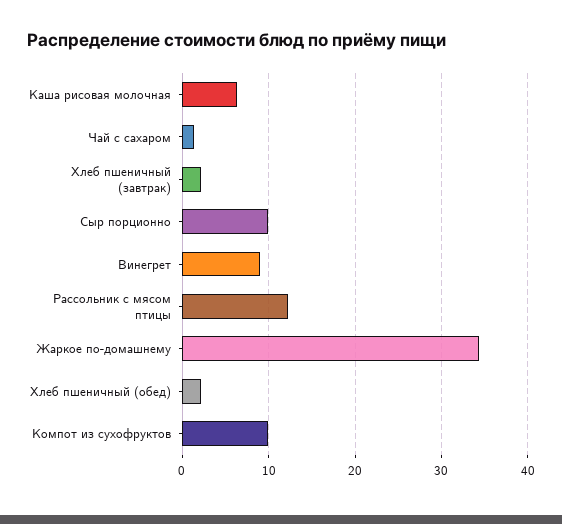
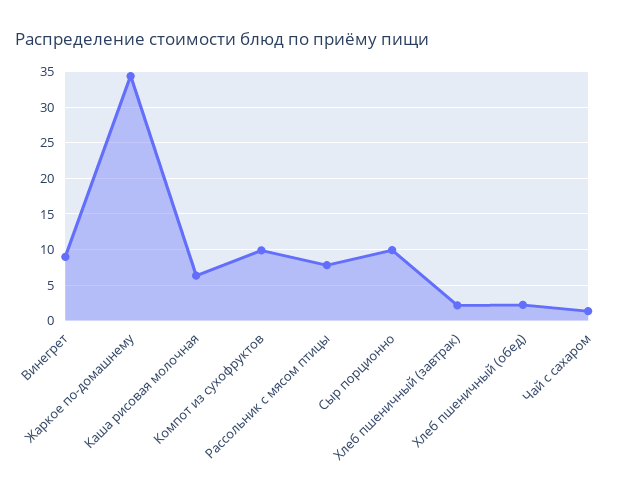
Рассольник с мясом птицы: 12 -> 8

